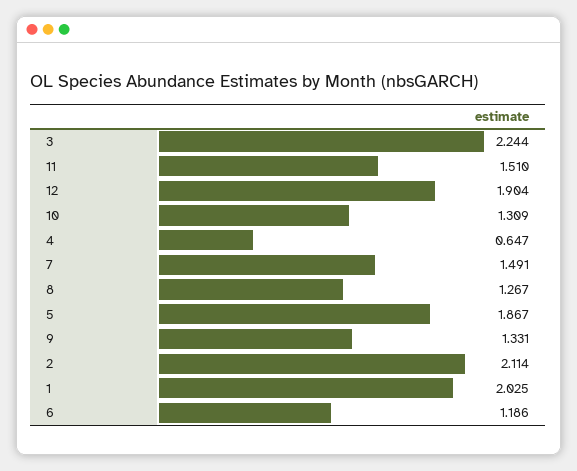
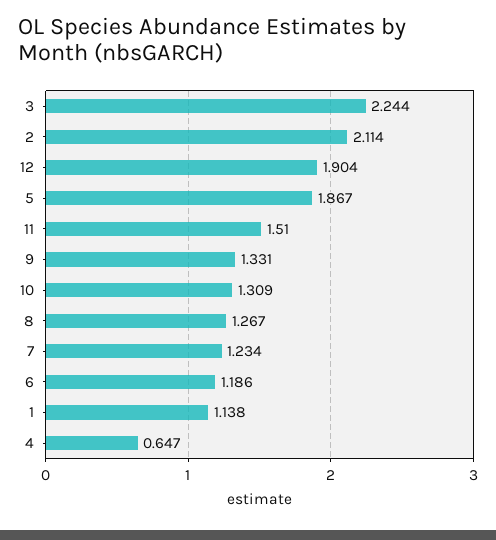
7: 1.491 -> 1.234
1: 2.025 -> 1.138

